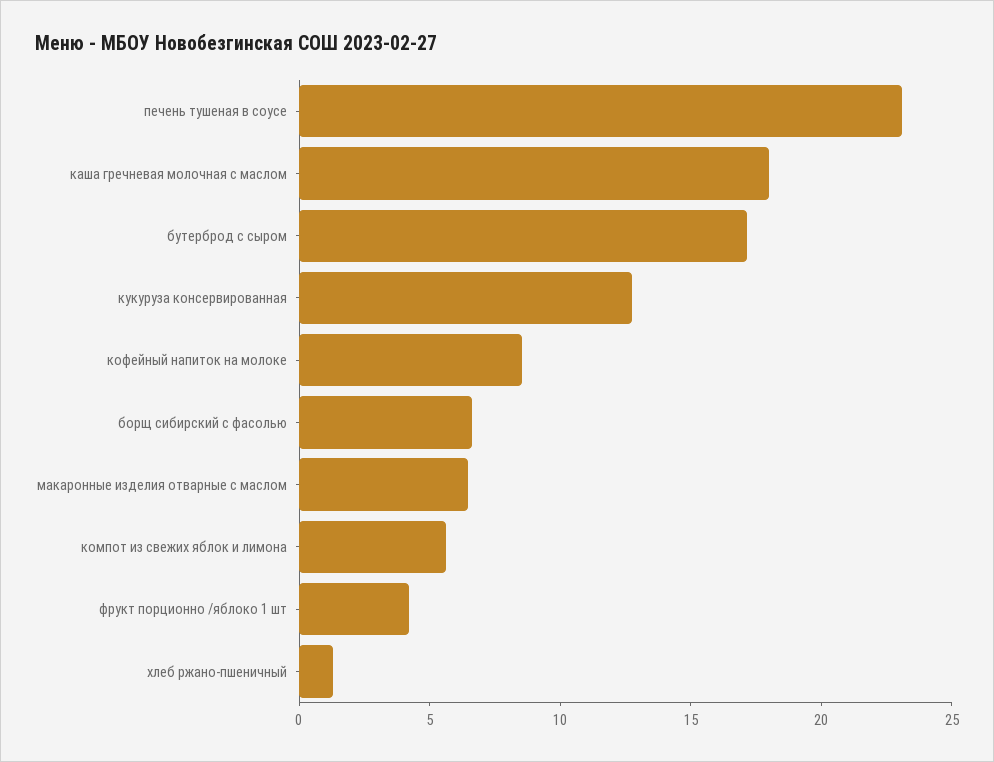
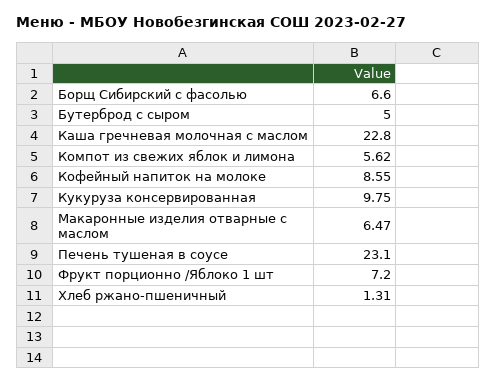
каша гречневая молочная с маслом: 18 -> 22.8
бутерброд с сыром: 17 -> 5
кукуруза консервированная: 13 -> 9.75
фрукт порционно /яблоко 1 шт: 4 -> 7.2

